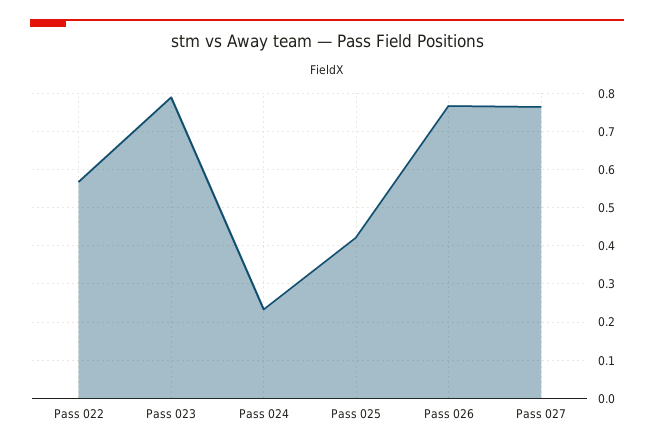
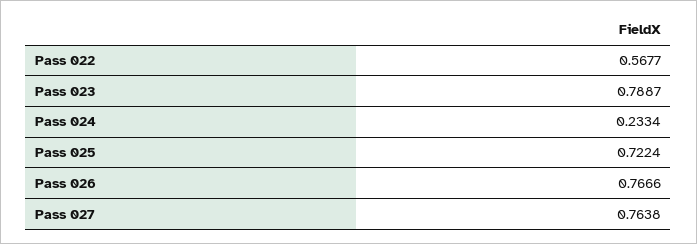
Pass 025: 0.42 -> 0.7224

